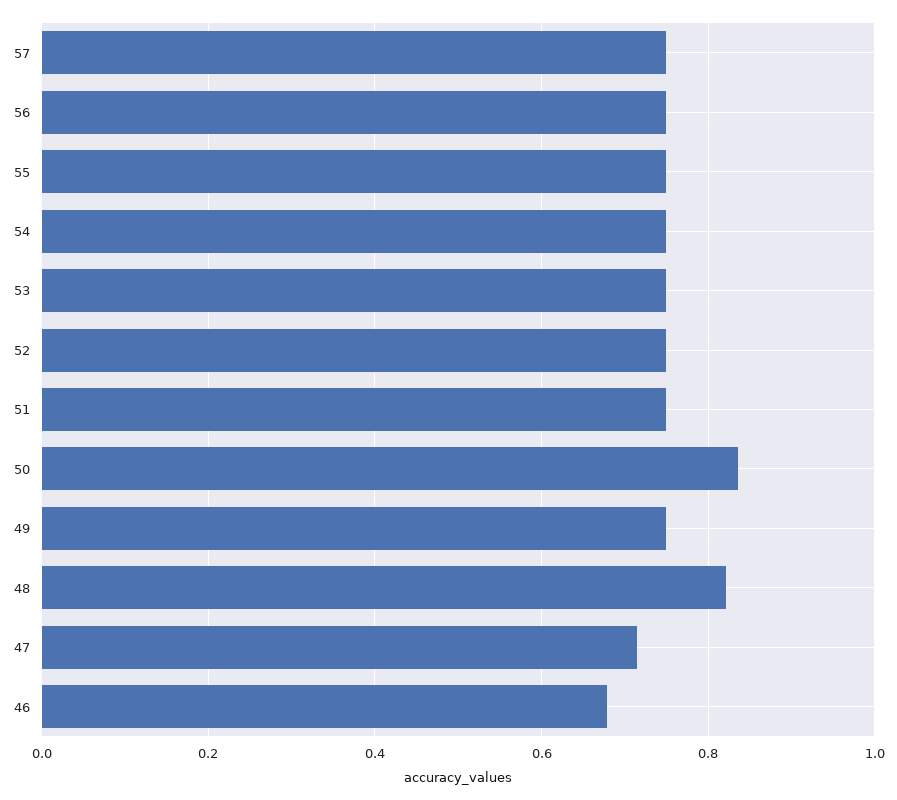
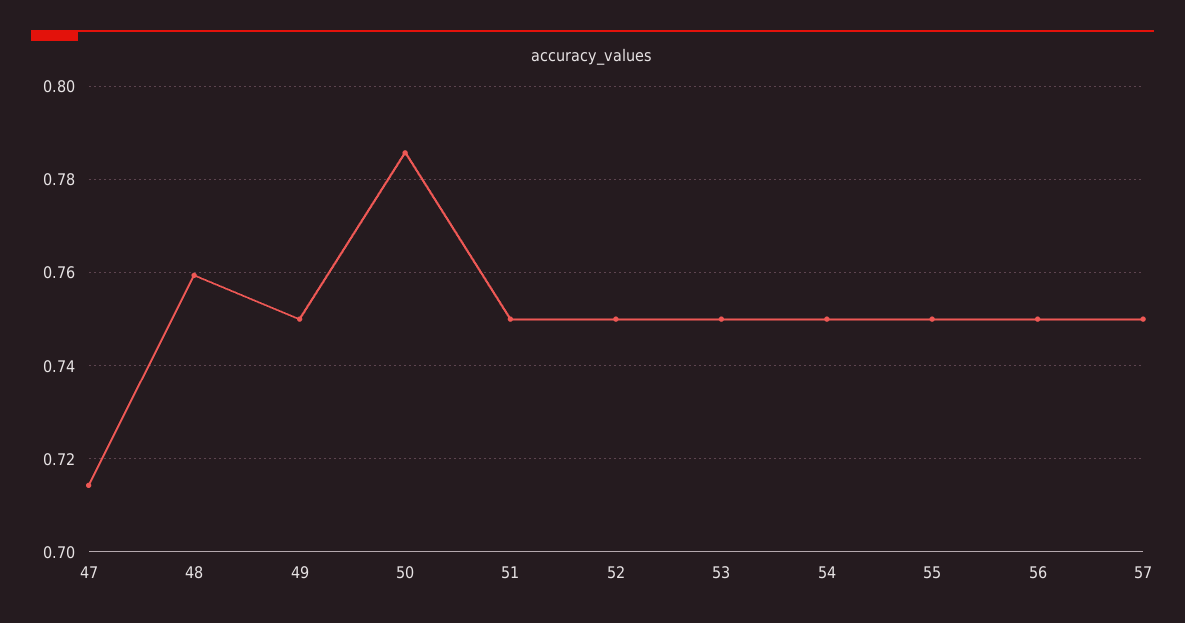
50: 0.84 -> 0.786
48: 0.82 -> 0.76
46: 0.68 -> none

